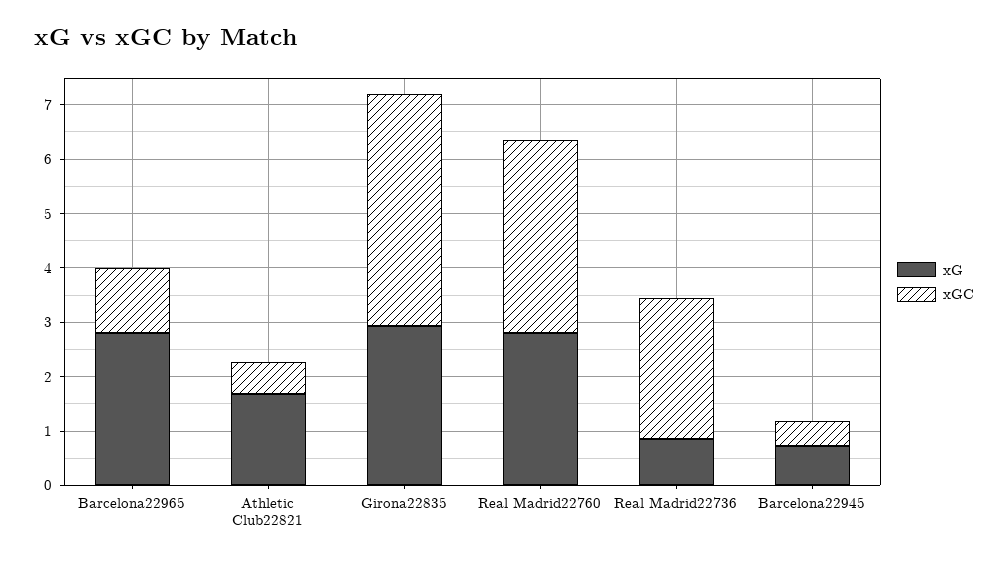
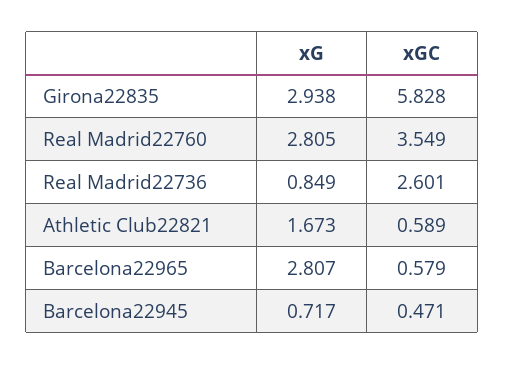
xGC, Barcelona22965: 1.2 -> 0.579
xGC, Girona22835: 4.2 -> 5.828

